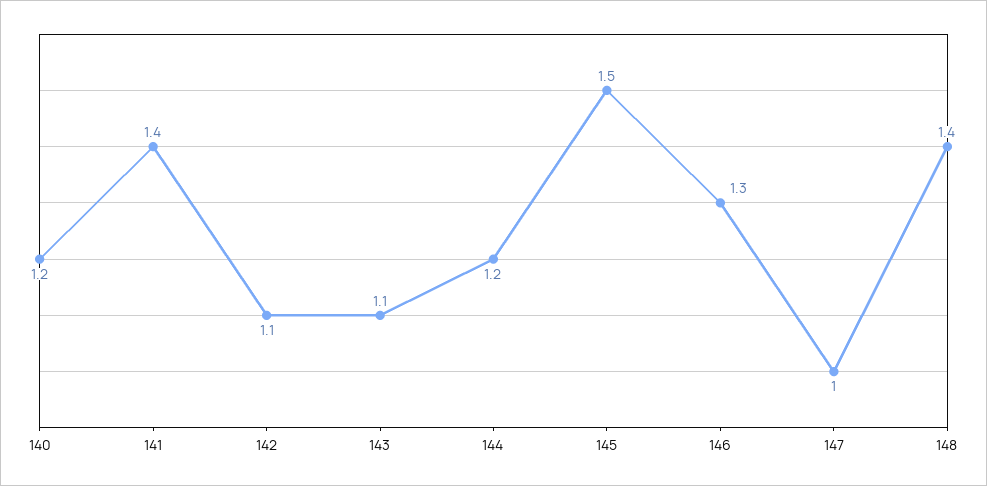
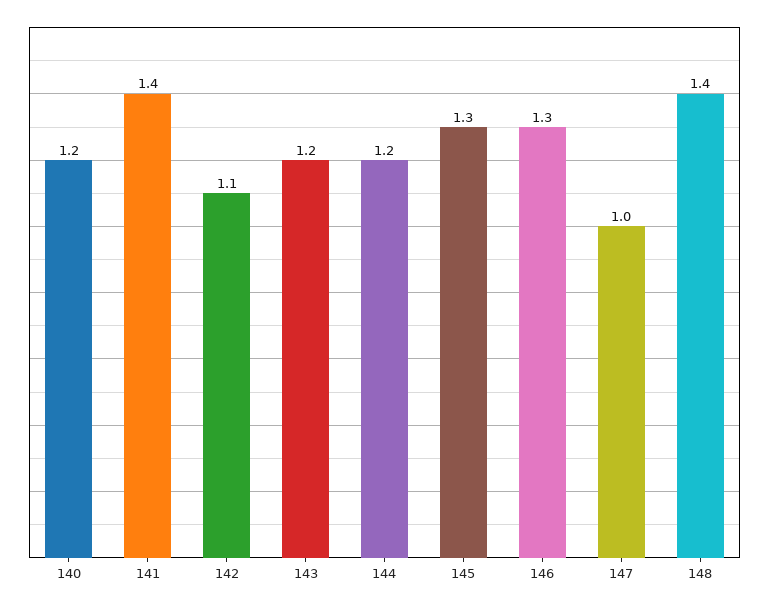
143: 1.1 -> 1.2
145: 1.5 -> 1.3

